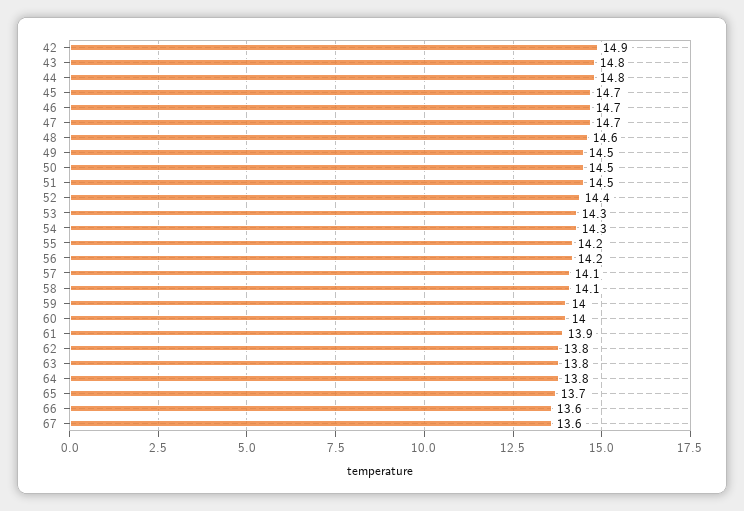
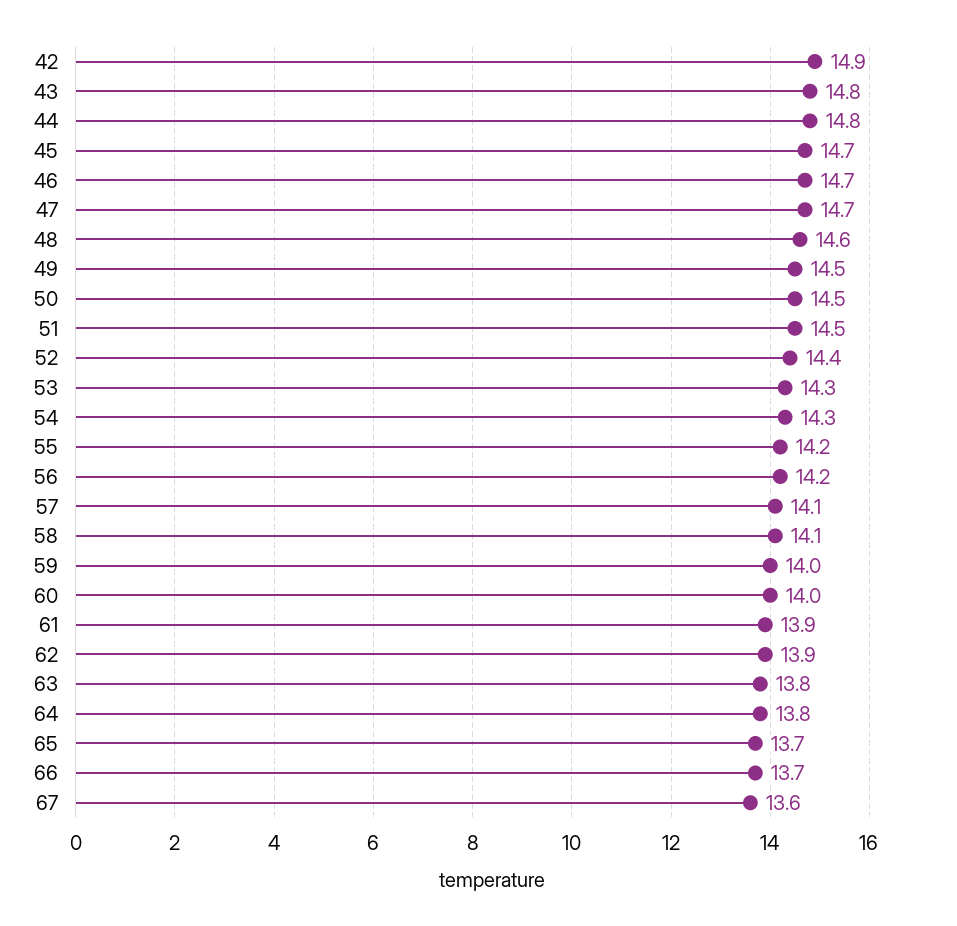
62: 13.8 -> 13.9
66: 13.6 -> 13.7

